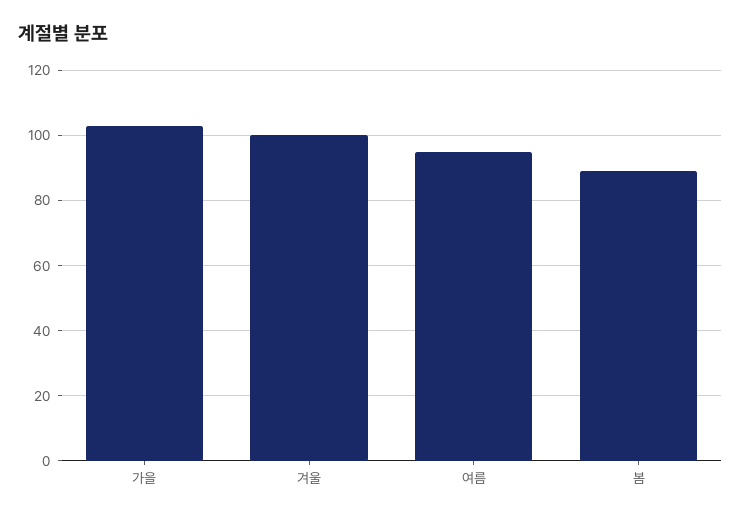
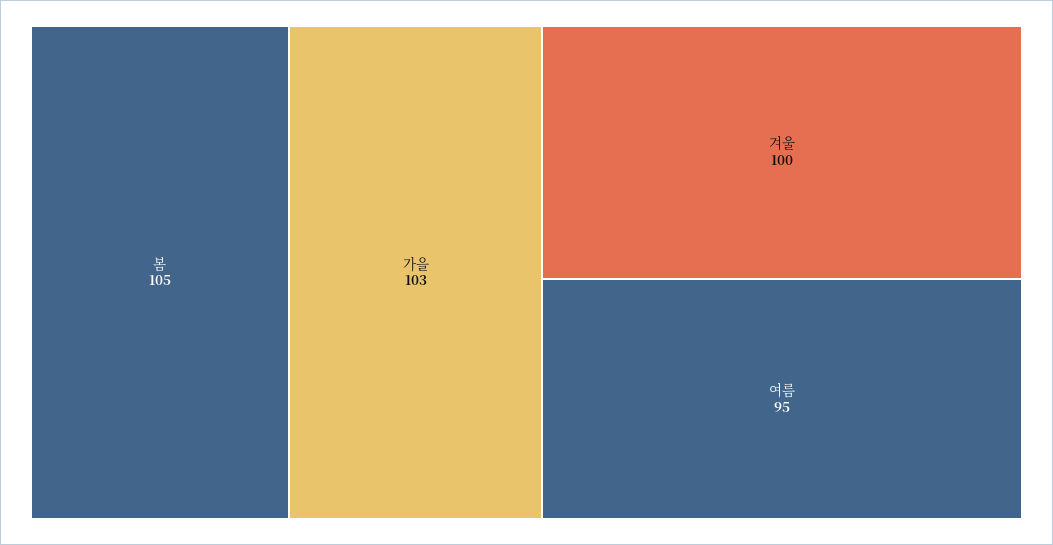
봄: 90 -> 105

